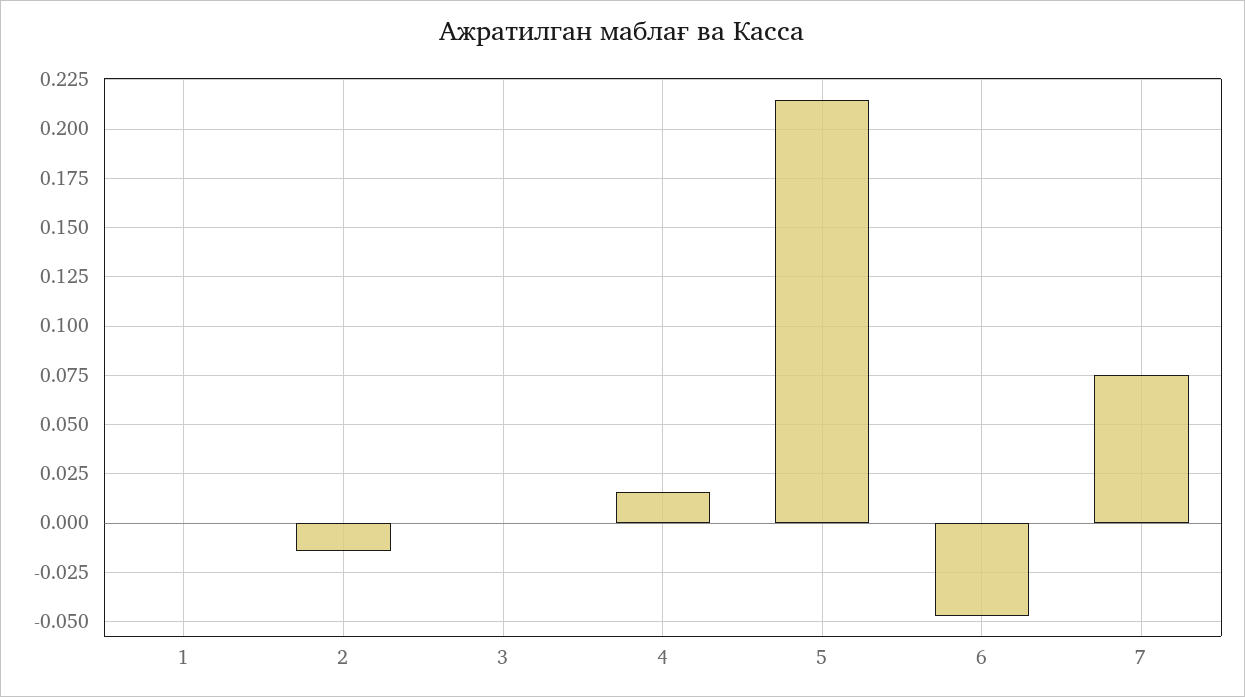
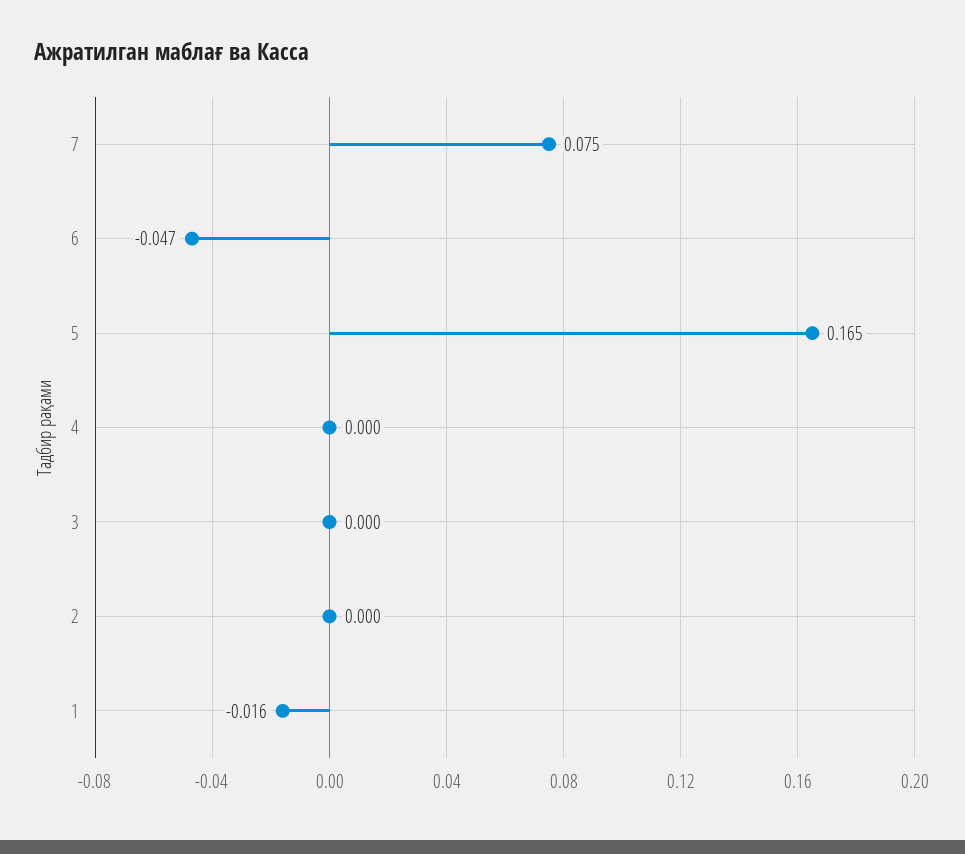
1: 0 -> -0.016
2: -0.015 -> 0
4: 0.015 -> 0
5: 0.215 -> 0.165

